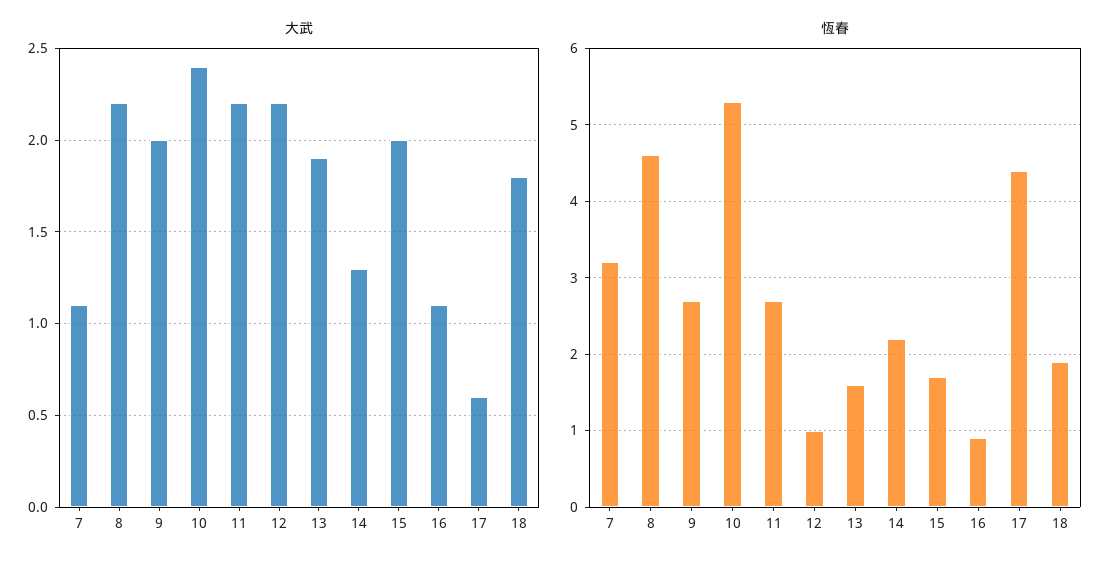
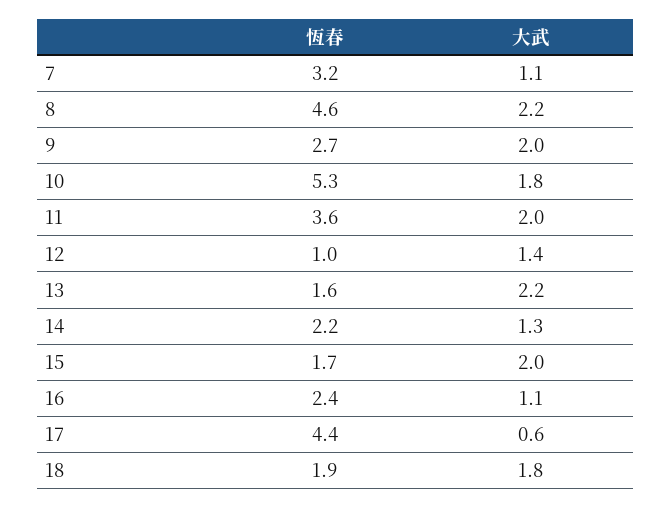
大武, 10: 2.4 -> 1.8
大武, 11: 2.2 -> 2
大武, 12: 2.2 -> 1.4
大武, 13: 1.9 -> 2.2
恆春, 11: 2.7 -> 3.6
恆春, 16: 0.9 -> 2.4

